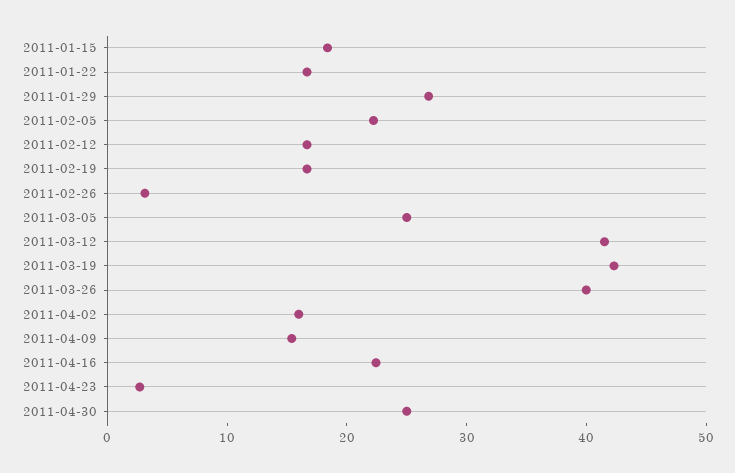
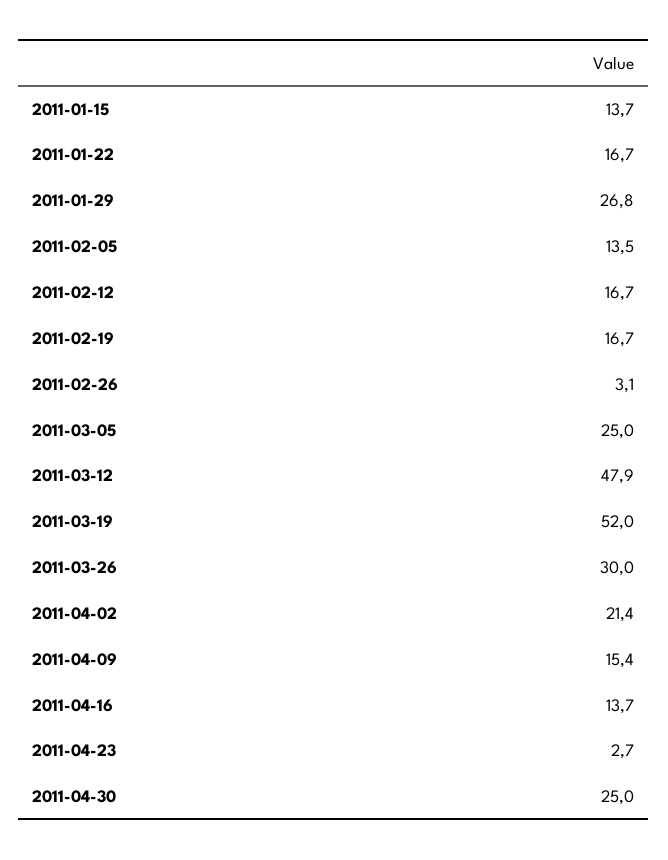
2011-01-15: 18 -> 13.7
2011-02-05: 22 -> 13.5
2011-03-12: 42 -> 47.9
2011-03-19: 42 -> 52
2011-03-26: 40 -> 30
2011-04-02: 16 -> 21.4
2011-04-16: 22 -> 13.7

